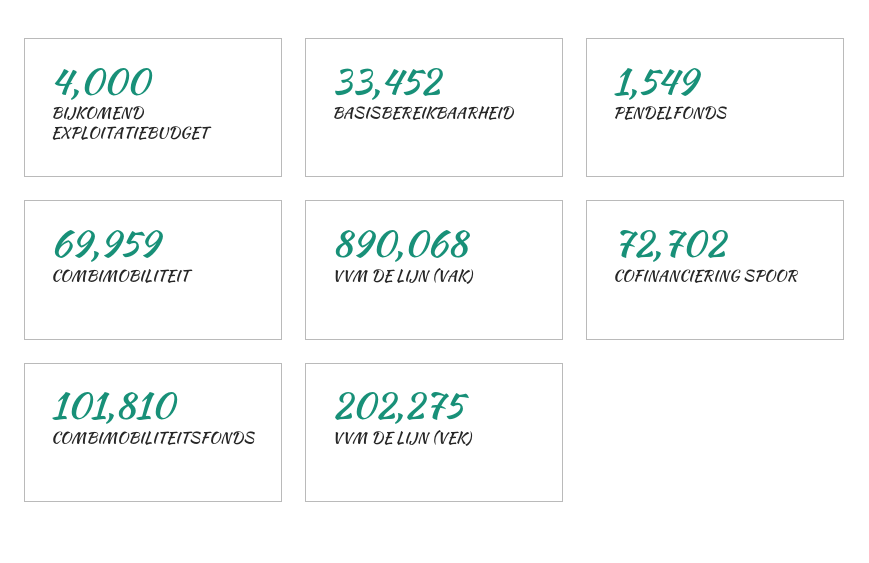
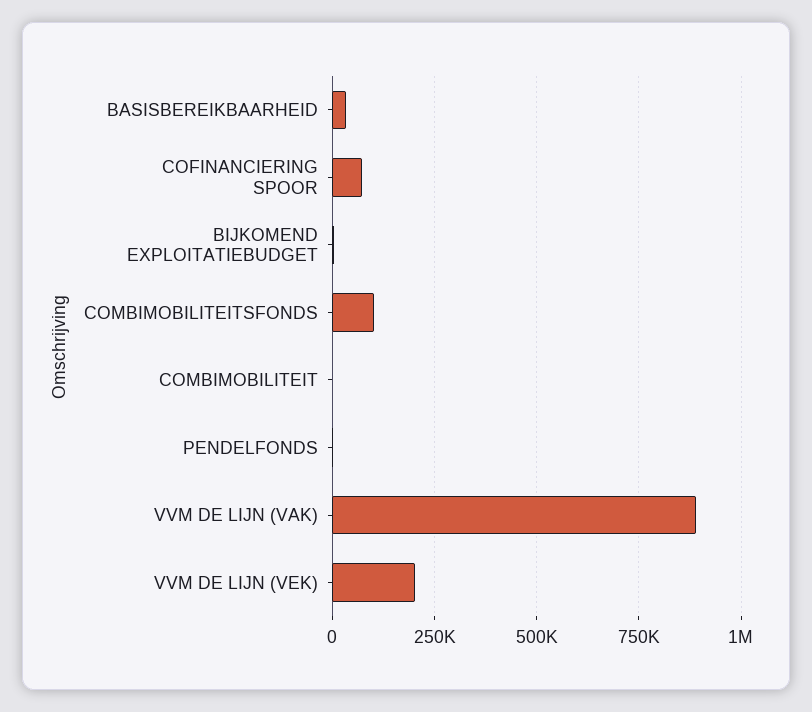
COMBIMOBILITEIT: 69959 -> 0

